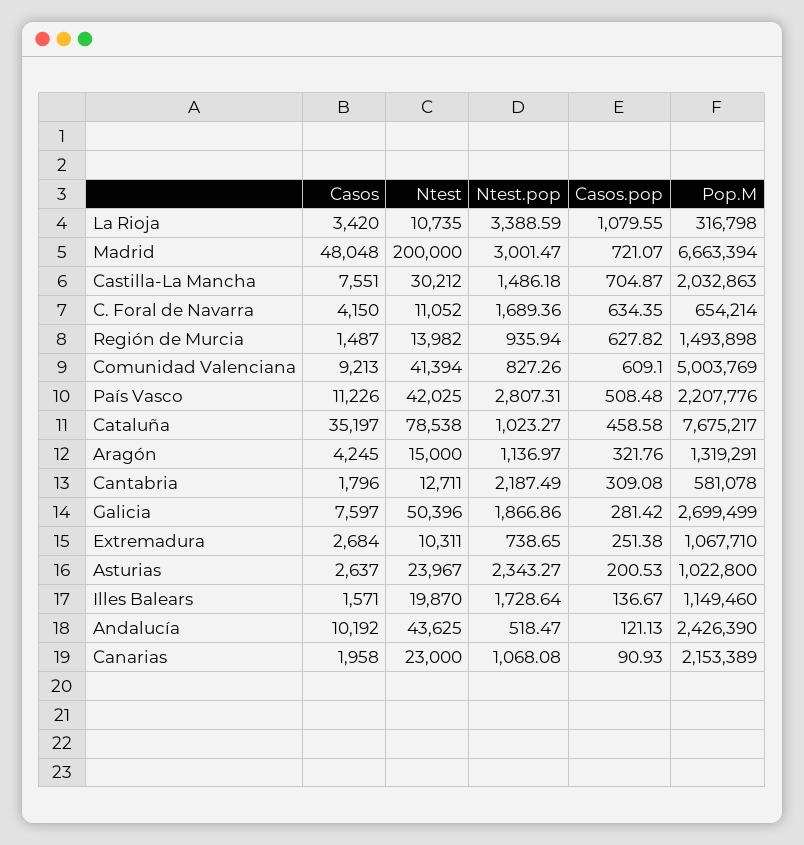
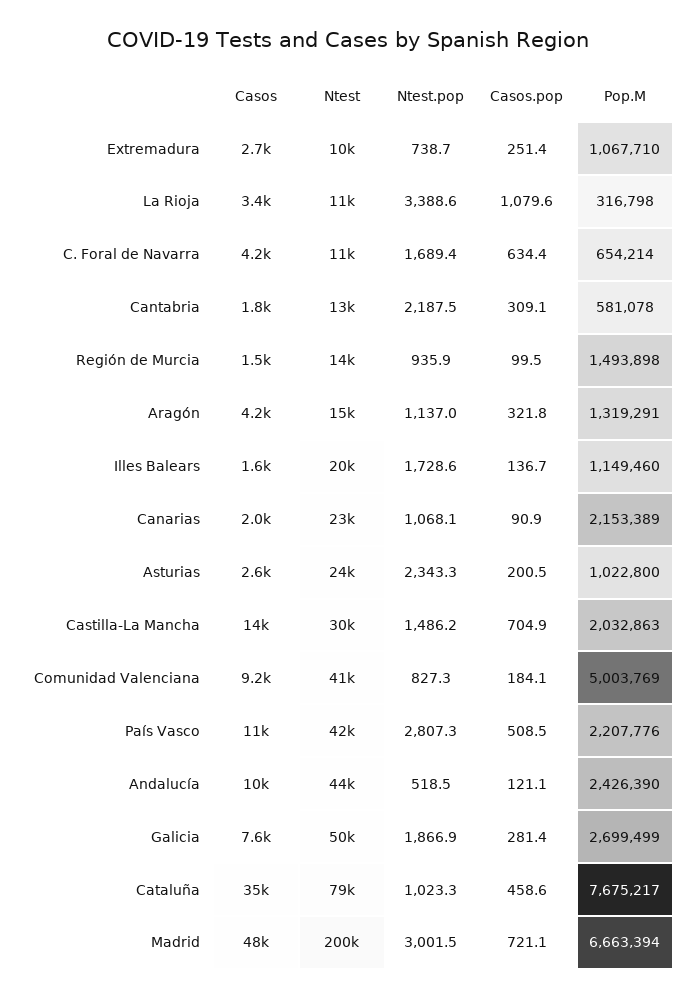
Casos, Castilla-La Mancha: 7551 -> 14000
Casos.pop, Región de Murcia: 627.82 -> 99.5
Casos.pop, Comunidad Valenciana: 609.1 -> 184.1

